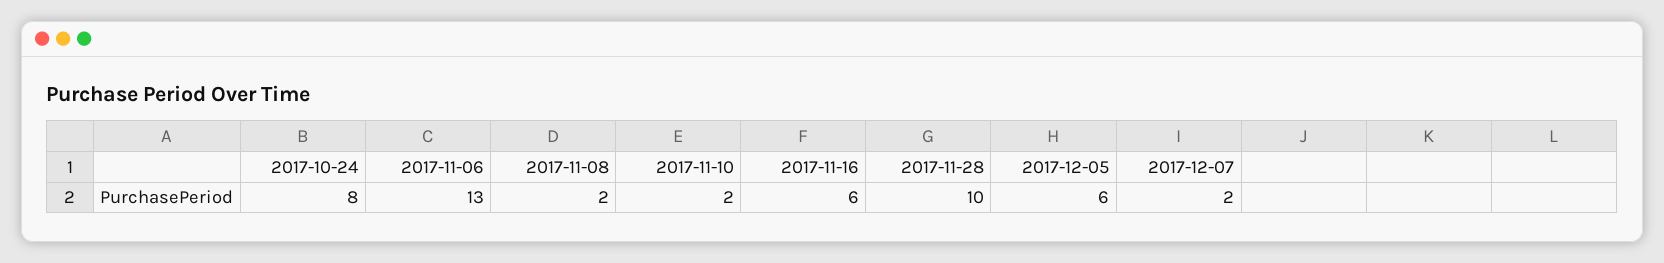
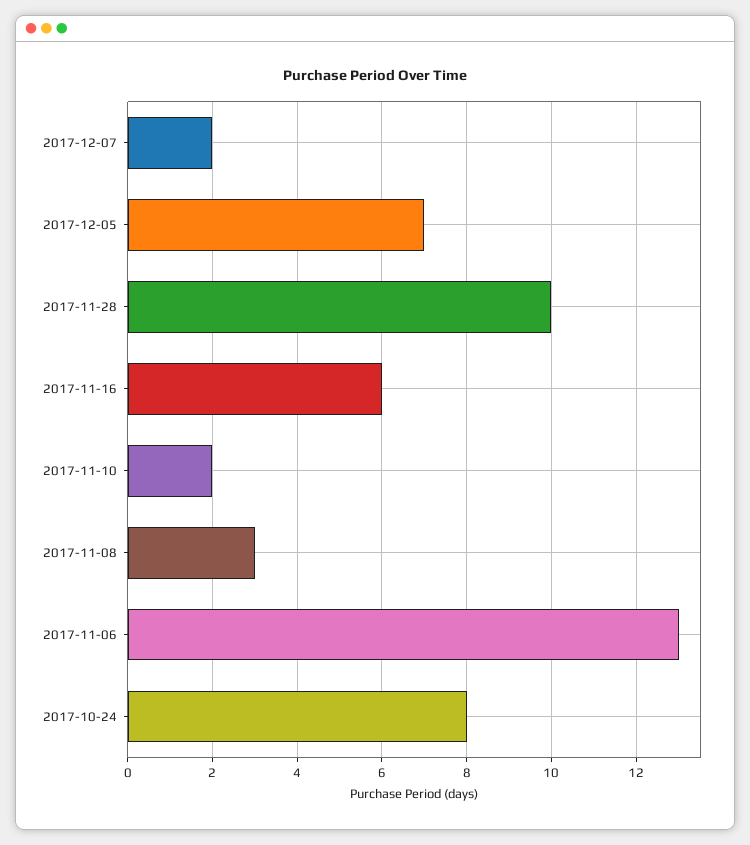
2017-11-08: 2 -> 3
2017-12-05: 6 -> 7

